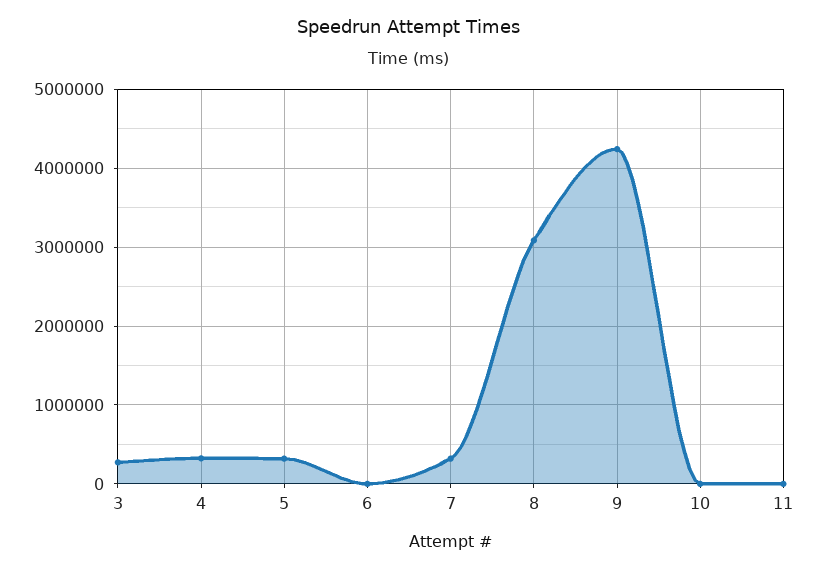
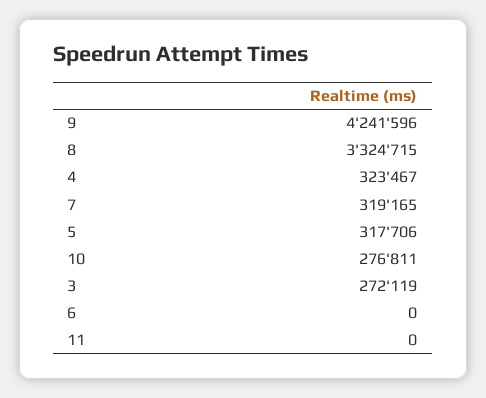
8: 3100000 -> 3324715
10: 0 -> 276811

